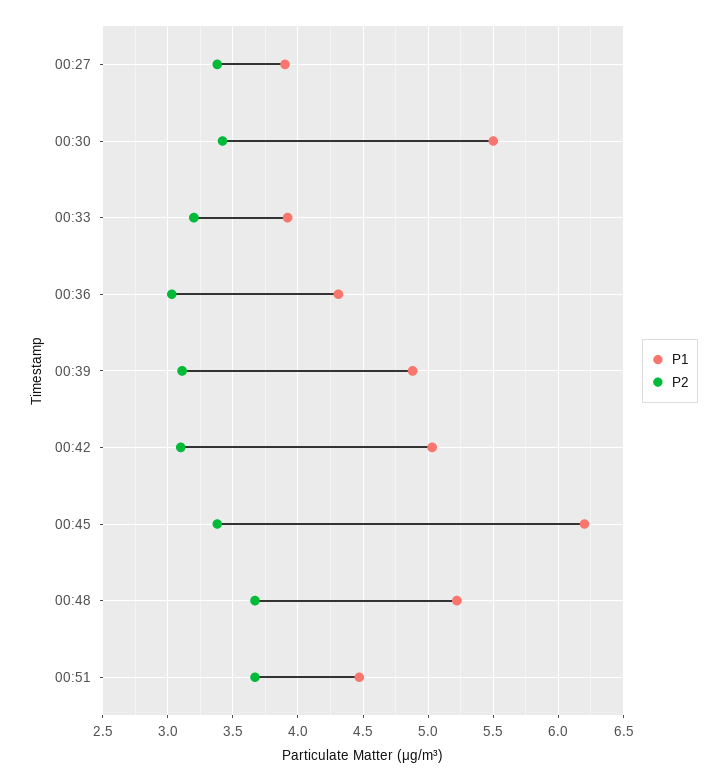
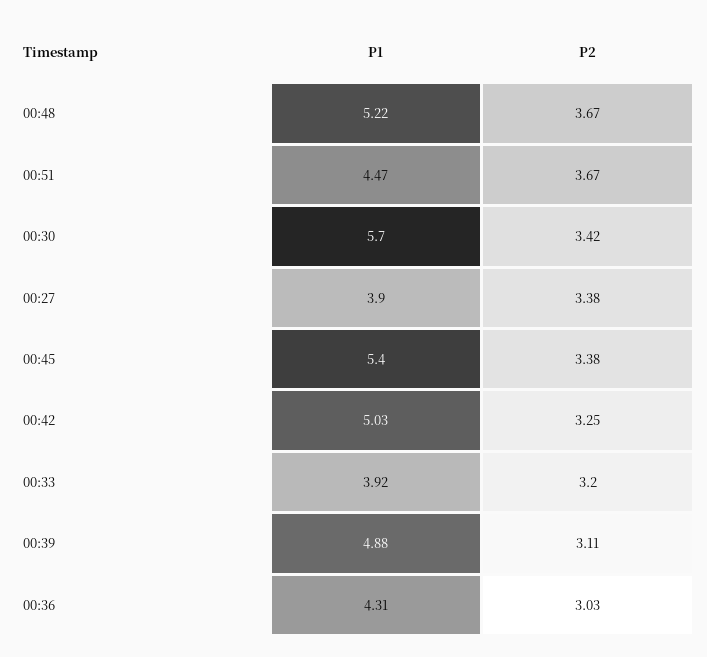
P1, 00:30: 5.5 -> 5.7
P2, 00:42: 3.1 -> 3.25
P1, 00:45: 6.2 -> 5.4

